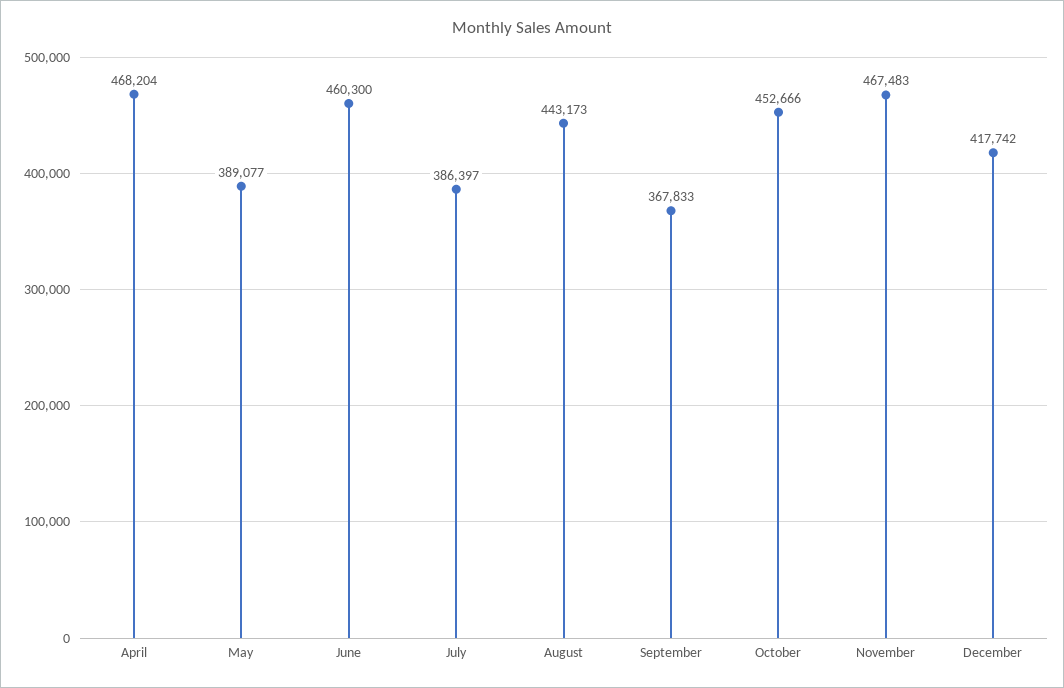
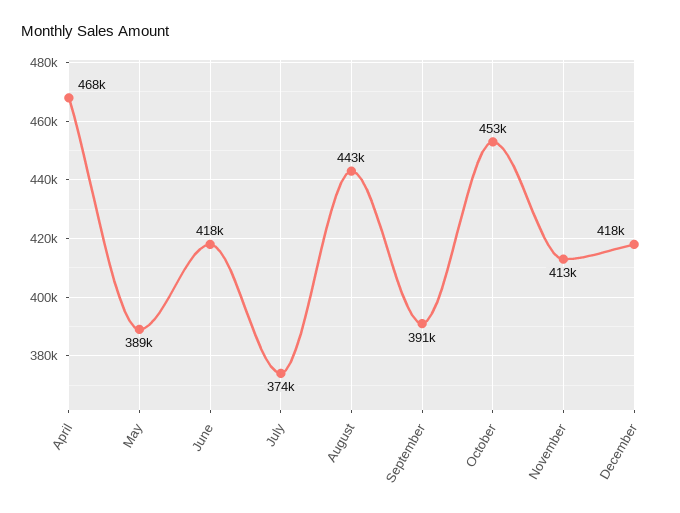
June: 460300 -> 418000
July: 386397 -> 374000
September: 367833 -> 391000
November: 467483 -> 413000

